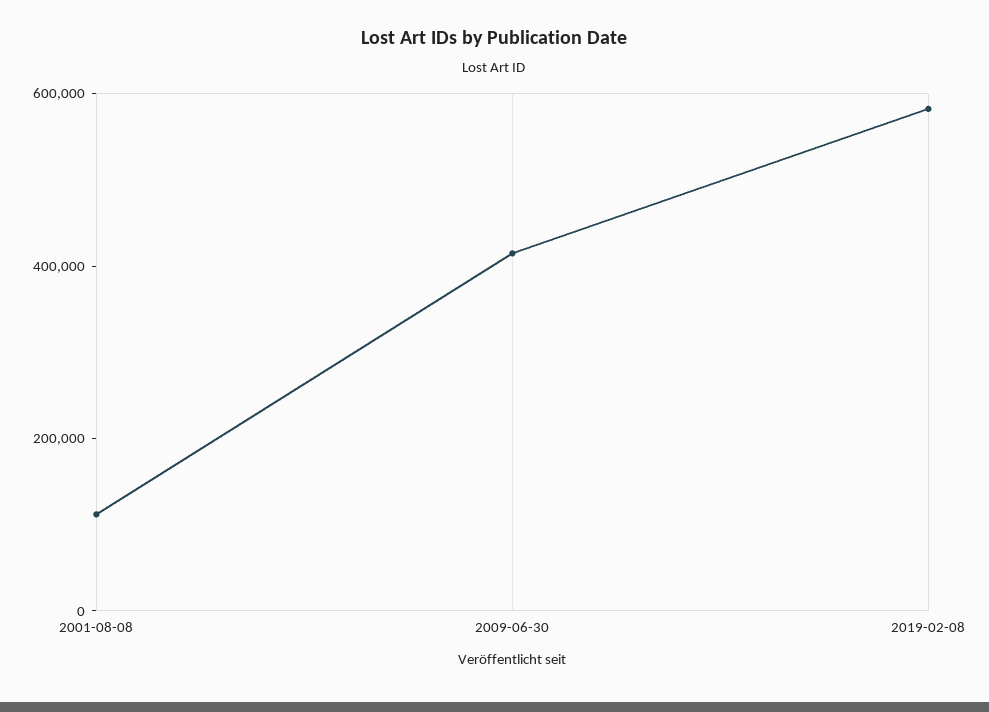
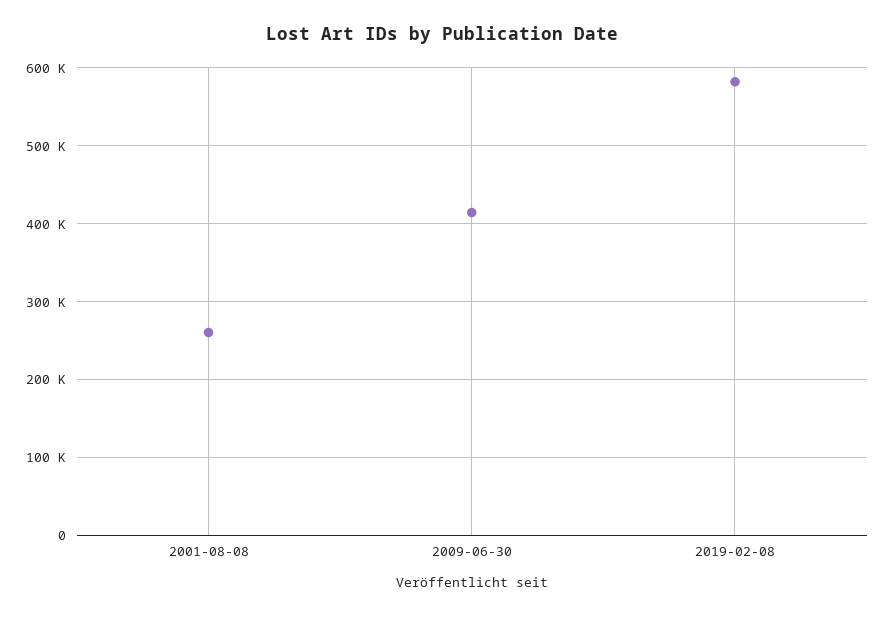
2001-08-08: 100000 -> 260000

